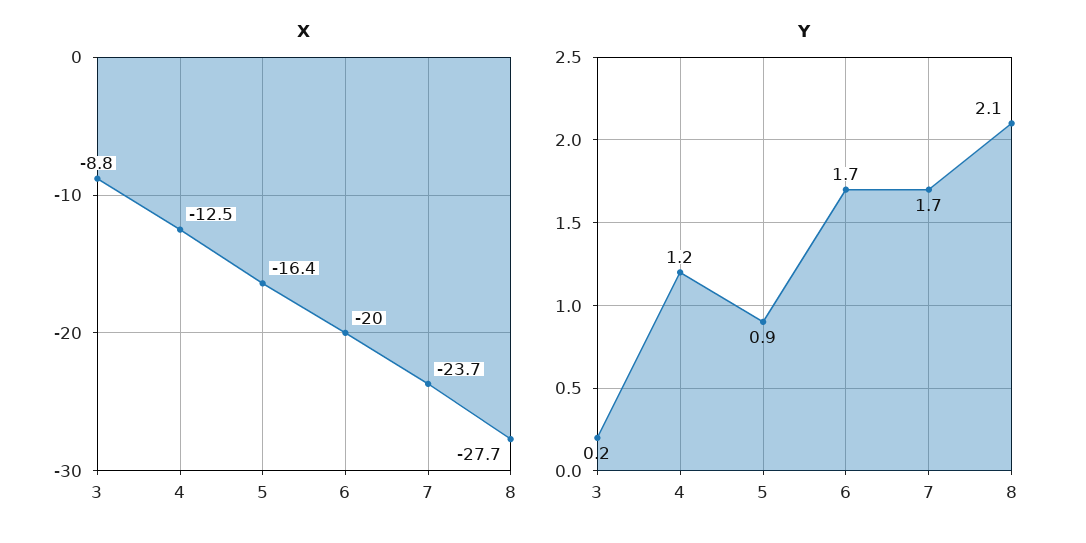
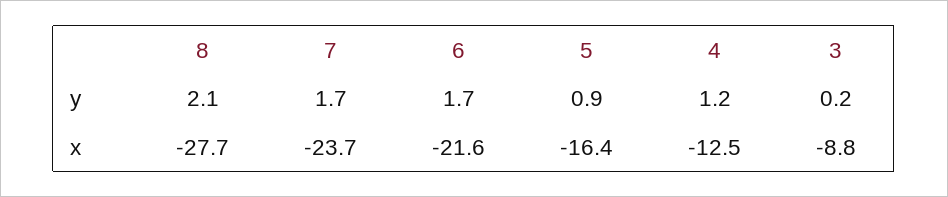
X, 6: -20 -> -21.6

